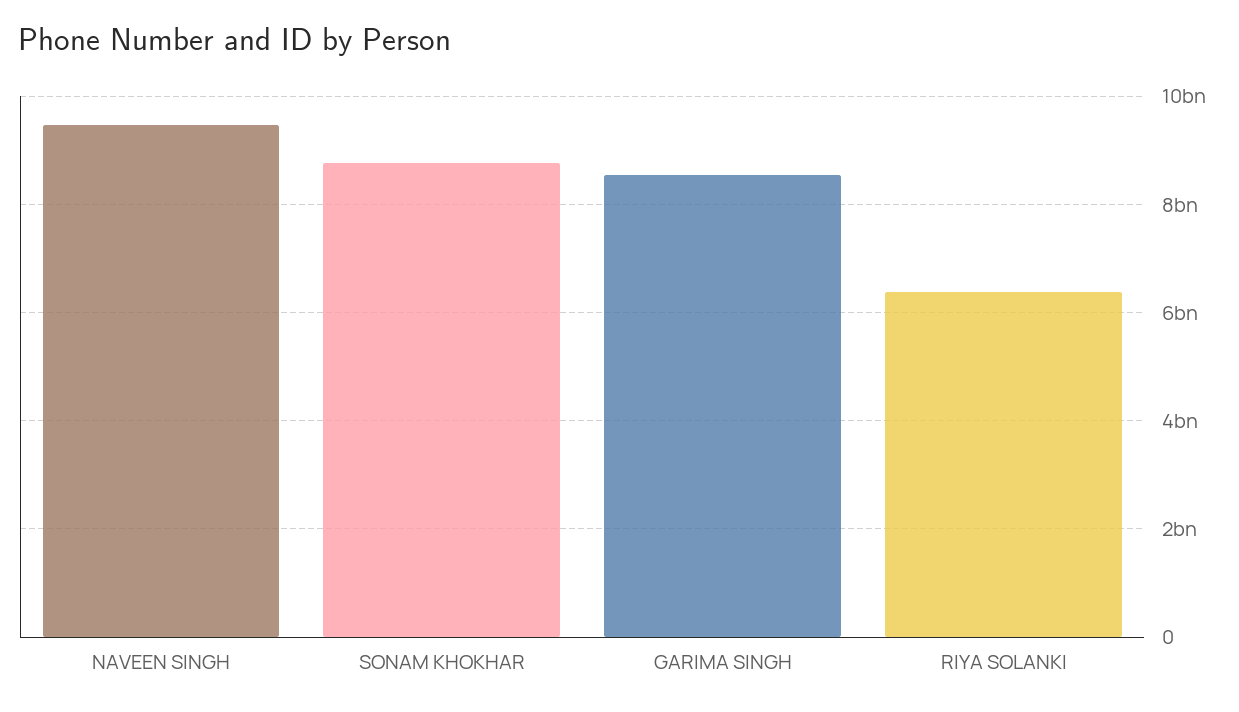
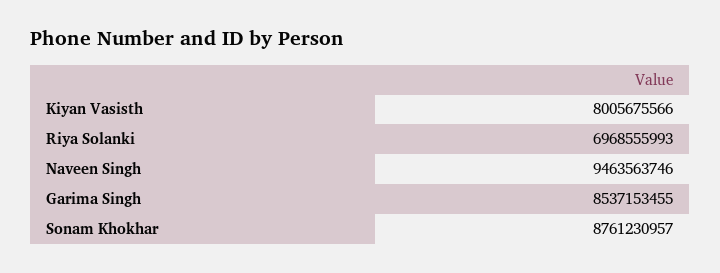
RIYA SOLANKI: 6400000000 -> 6968555993
Kiyan Vasisth: none -> 8005675566

